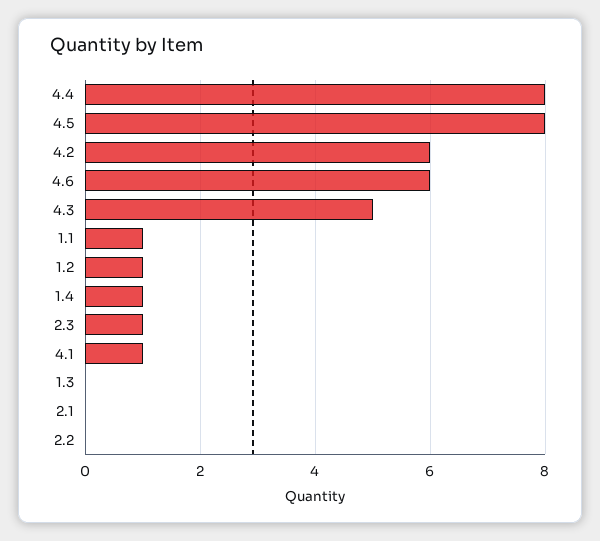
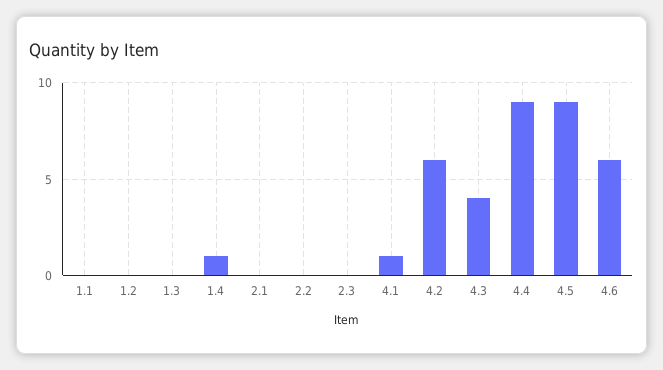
4.4: 8 -> 9
4.5: 8 -> 9
4.3: 5 -> 4
1.1: 1 -> 0
1.2: 1 -> 0
2.3: 1 -> 0

